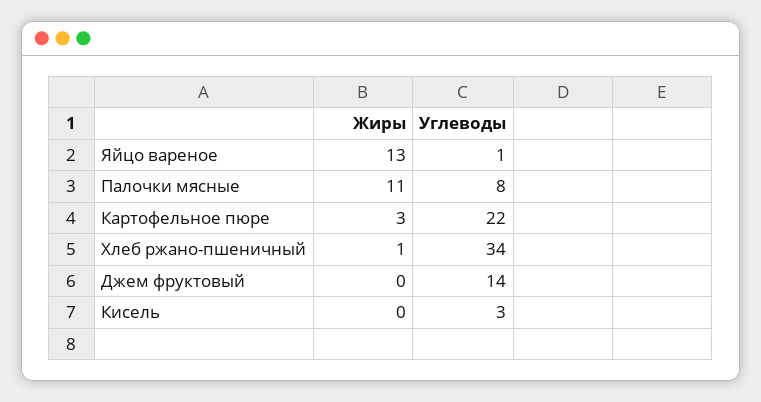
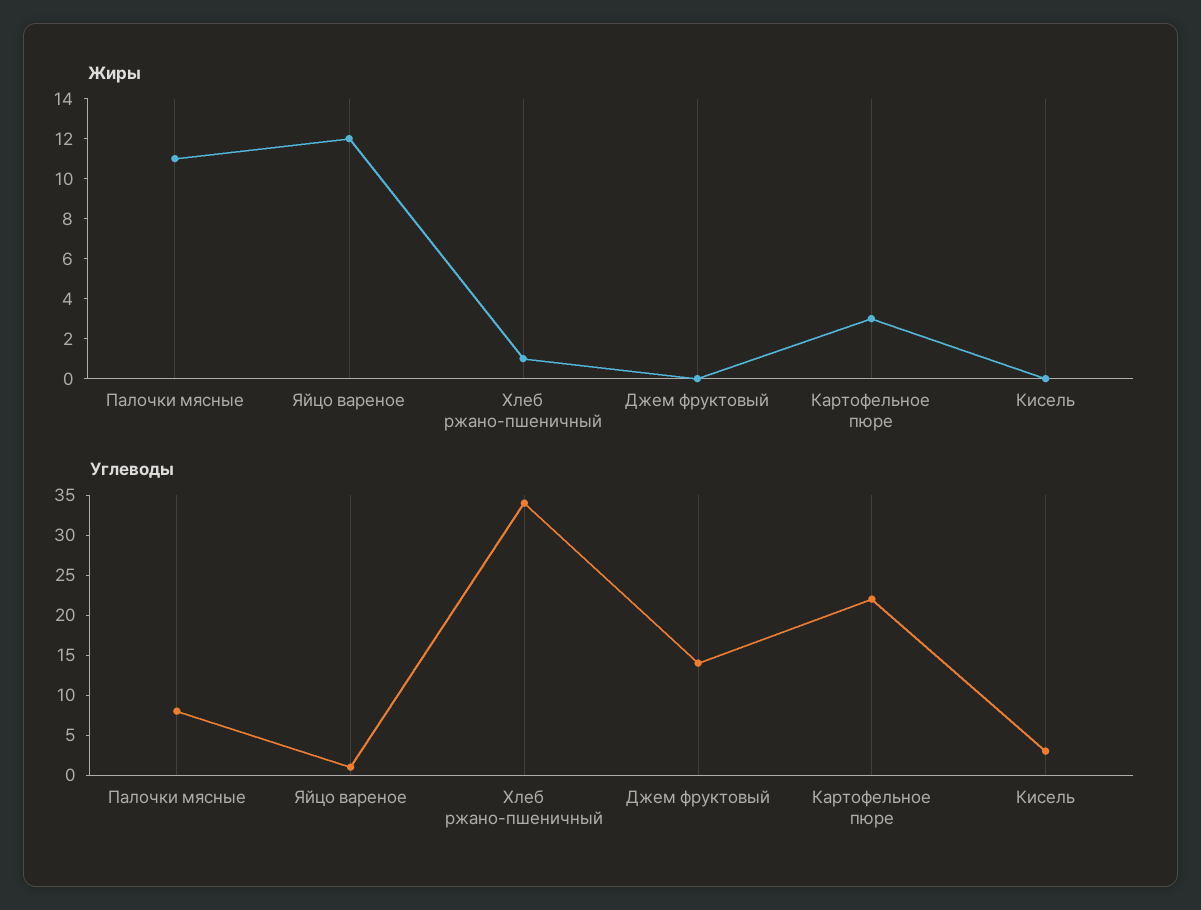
Жиры, Яйцо вареное: 13 -> 12

